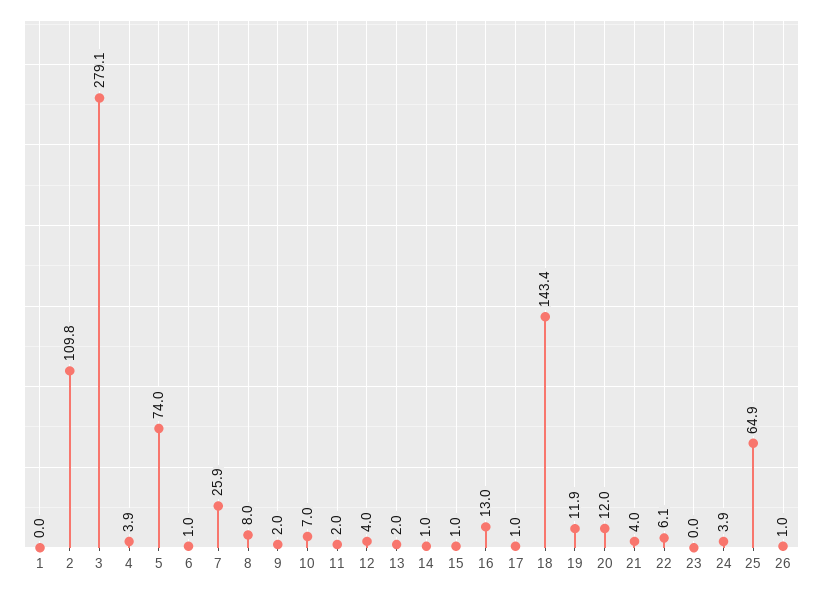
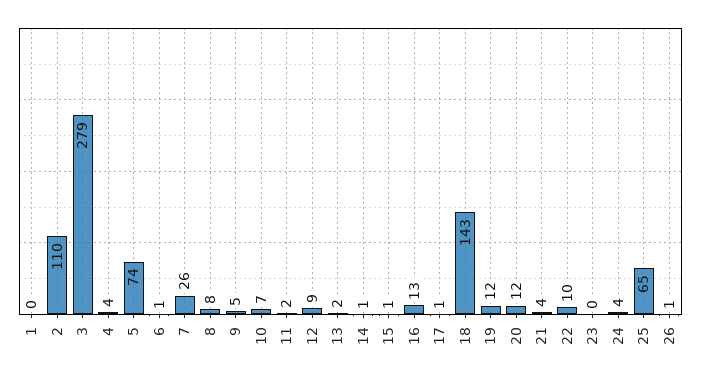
9: 2 -> 5
12: 4 -> 9
22: 6.1 -> 10

